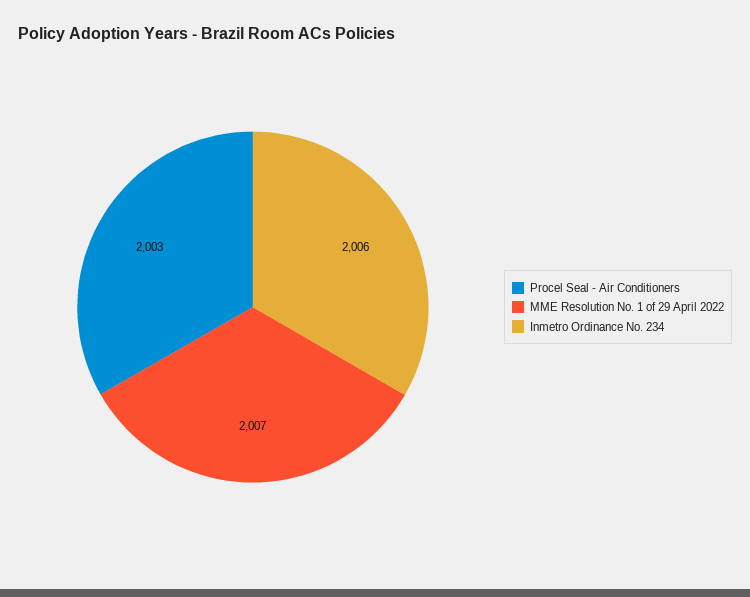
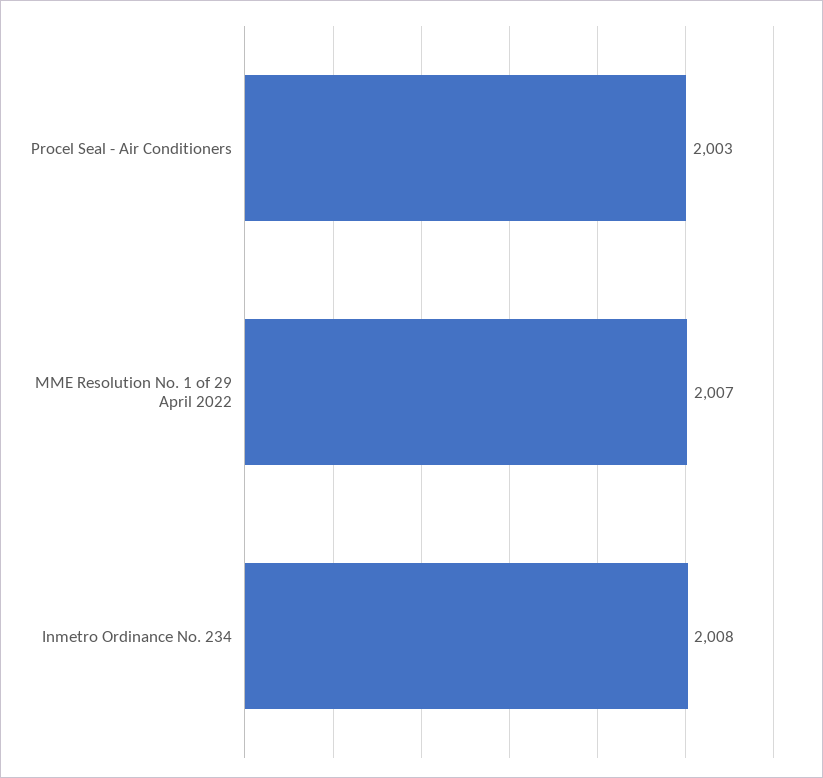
Inmetro Ordinance No. 234: 2006 -> 2008

